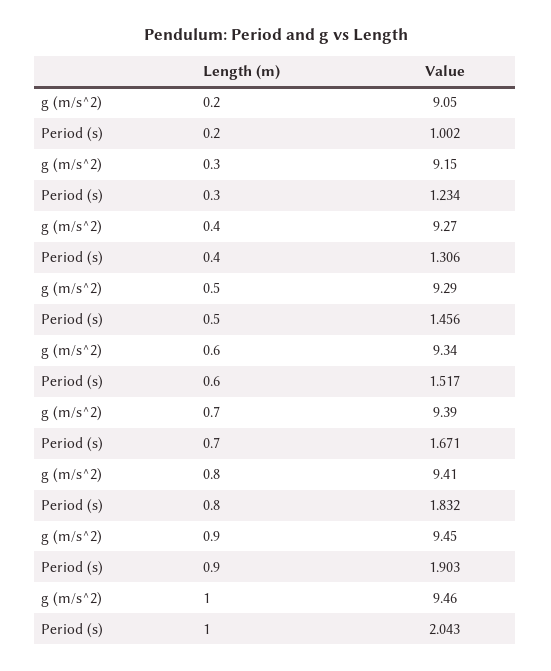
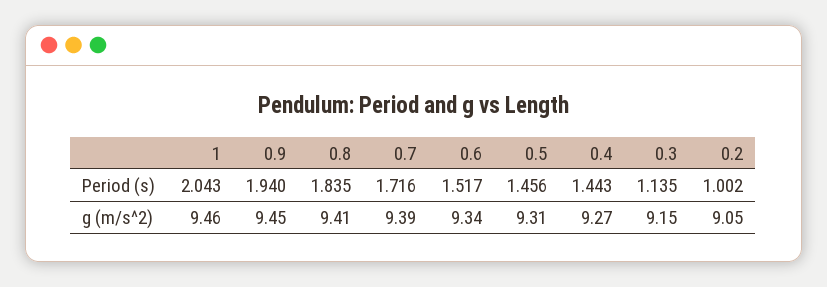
Period (s), 0.3: 1.234 -> 1.135
Period (s), 0.4: 1.306 -> 1.443
g (m/s^2), 0.5: 9.29 -> 9.31
Period (s), 0.7: 1.671 -> 1.716
Period (s), 0.8: 1.832 -> 1.835
Period (s), 0.9: 1.903 -> 1.94

